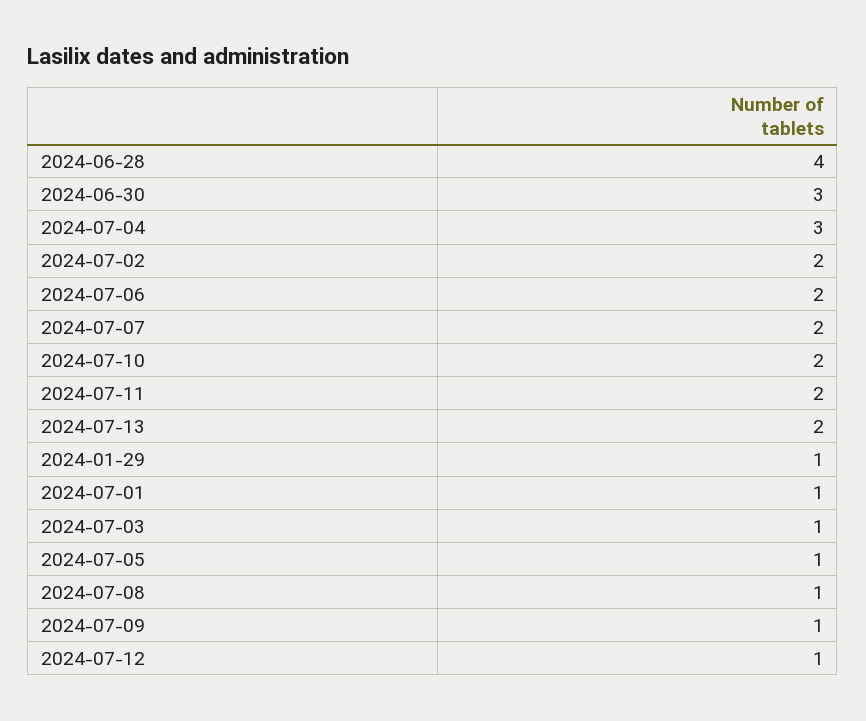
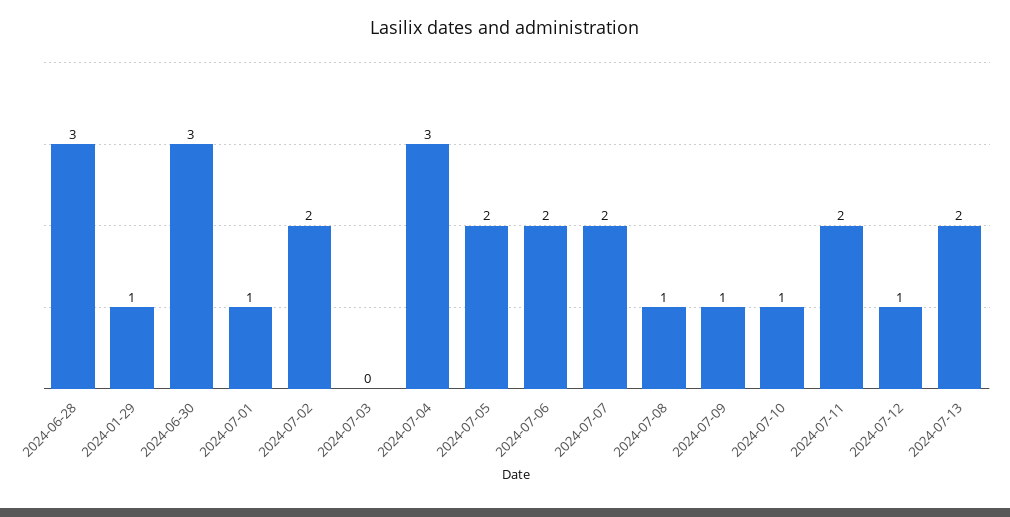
2024-06-28: 4 -> 3
2024-07-10: 2 -> 1
2024-07-03: 1 -> 0
2024-07-05: 1 -> 2

